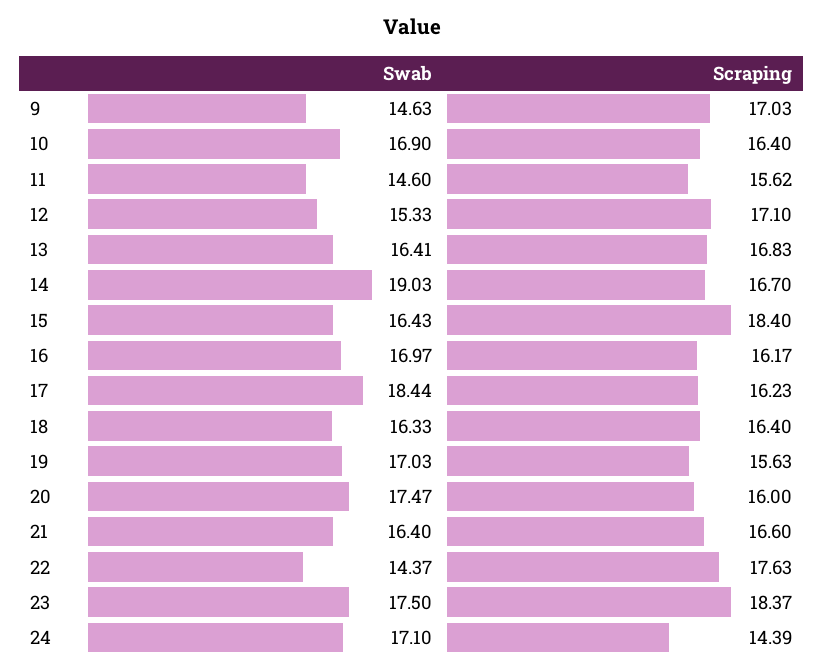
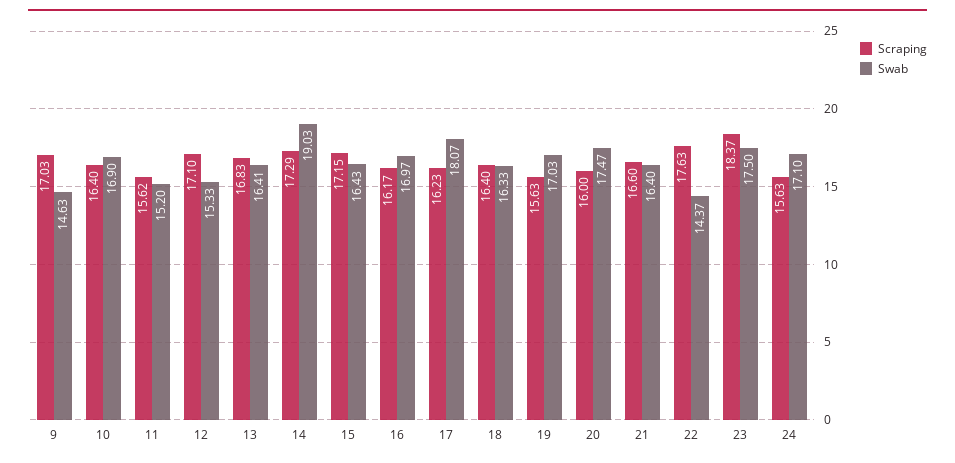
Swab, 11: 14.6 -> 15.2
Scraping, 14: 16.7 -> 17.29
Scraping, 15: 18.4 -> 17.15
Swab, 17: 18.44 -> 18.07
Scraping, 24: 14.39 -> 15.63

